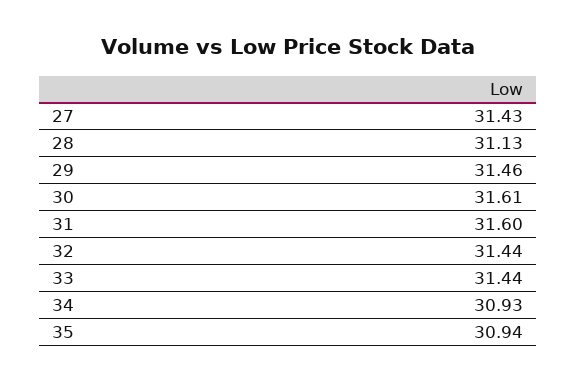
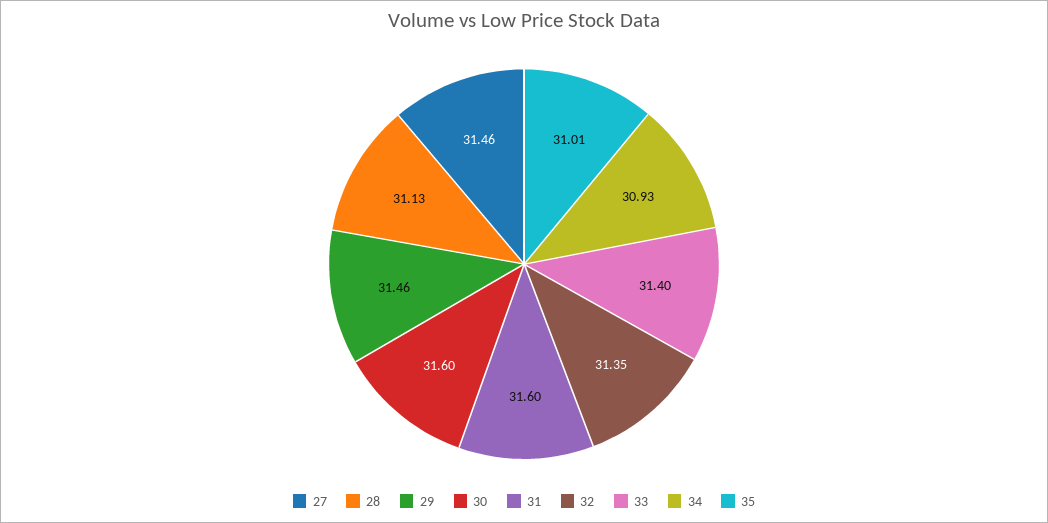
27: 31.43 -> 31.46
30: 31.61 -> 31.6
32: 31.44 -> 31.35
33: 31.44 -> 31.4
35: 30.94 -> 31.01

